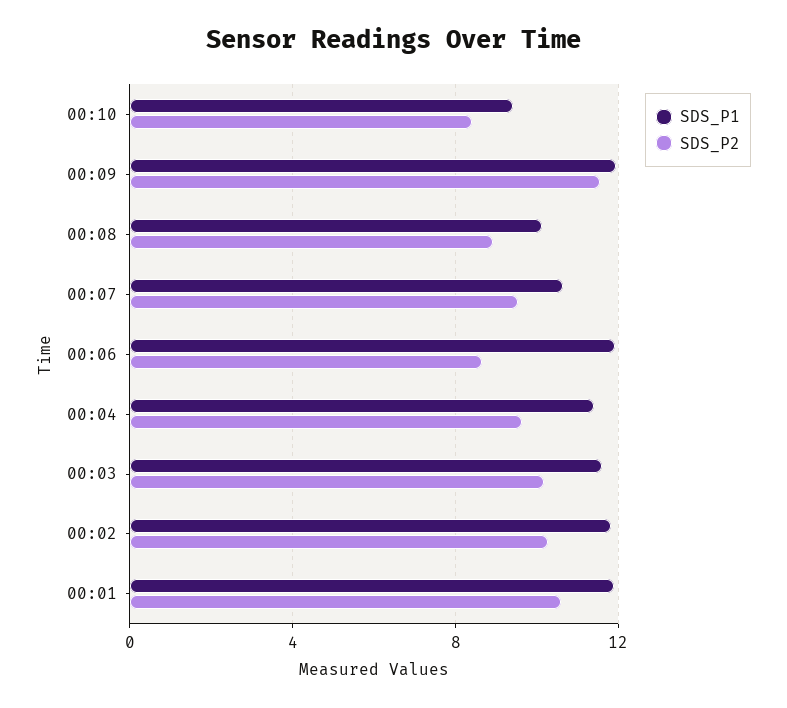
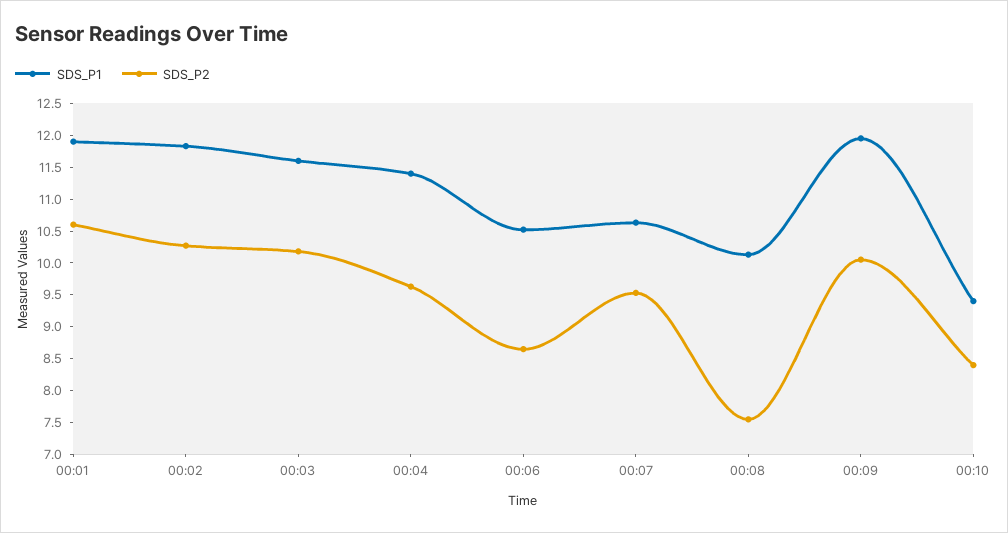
SDS_P2, 00:09: 11.5 -> 10
SDS_P2, 00:08: 9 -> 7.5
SDS_P1, 00:06: 12 -> 10.5

